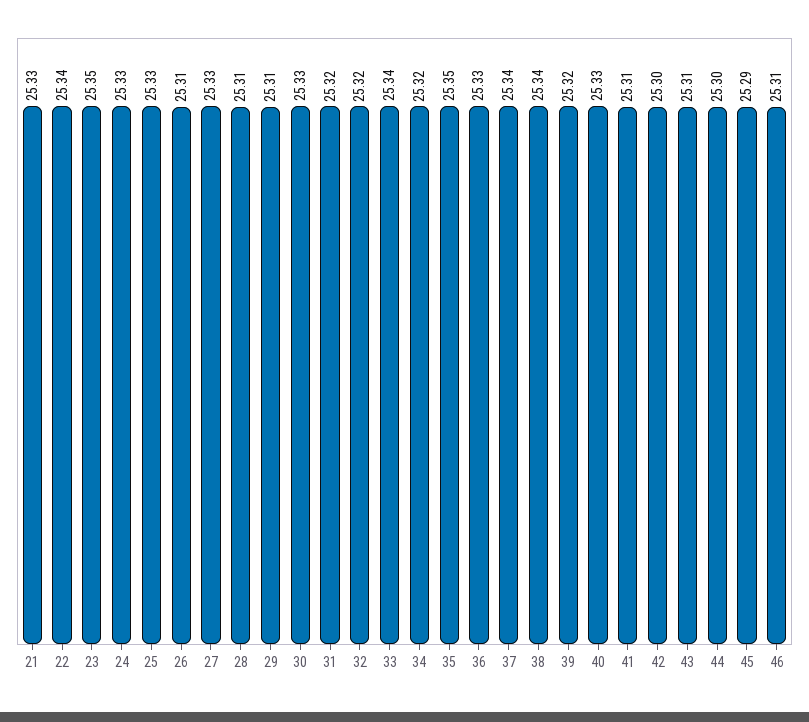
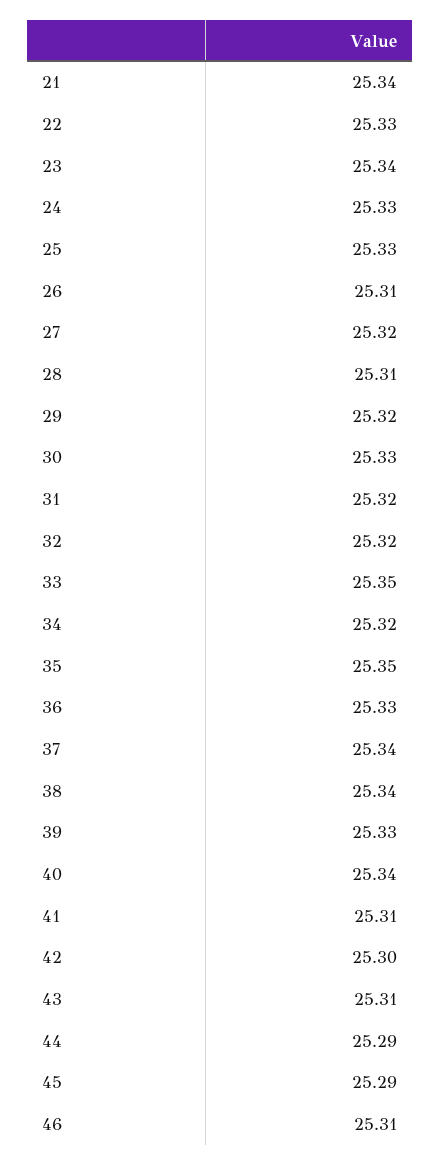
21: 25.33 -> 25.34
22: 25.34 -> 25.33
23: 25.35 -> 25.34
27: 25.33 -> 25.32
29: 25.31 -> 25.32
33: 25.34 -> 25.35
39: 25.32 -> 25.33
40: 25.33 -> 25.34
44: 25.3 -> 25.29

